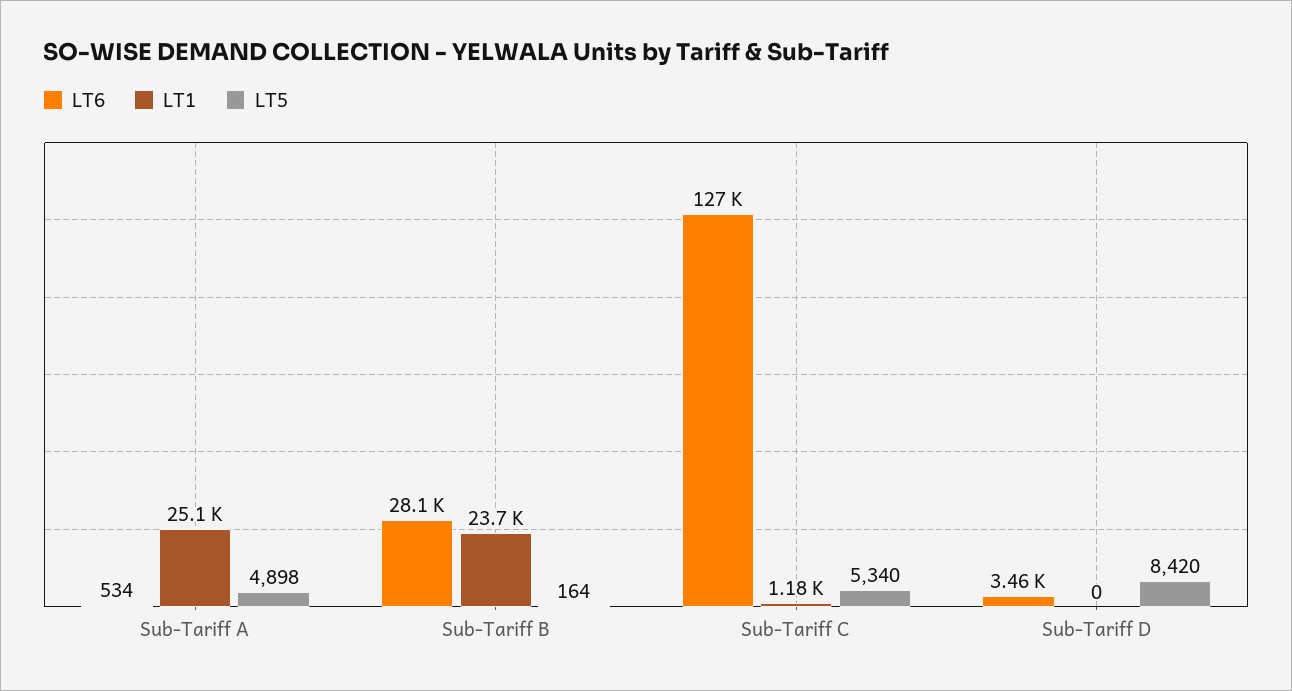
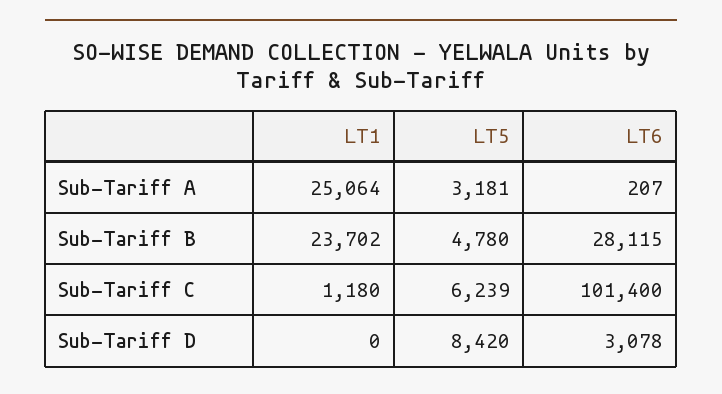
LT6, Sub-Tariff A: 534 -> 207
LT5, Sub-Tariff A: 4898 -> 3181
LT5, Sub-Tariff B: 164 -> 4780
LT6, Sub-Tariff C: 127000 -> 101400
LT5, Sub-Tariff C: 5340 -> 6239
LT6, Sub-Tariff D: 3460 -> 3078

